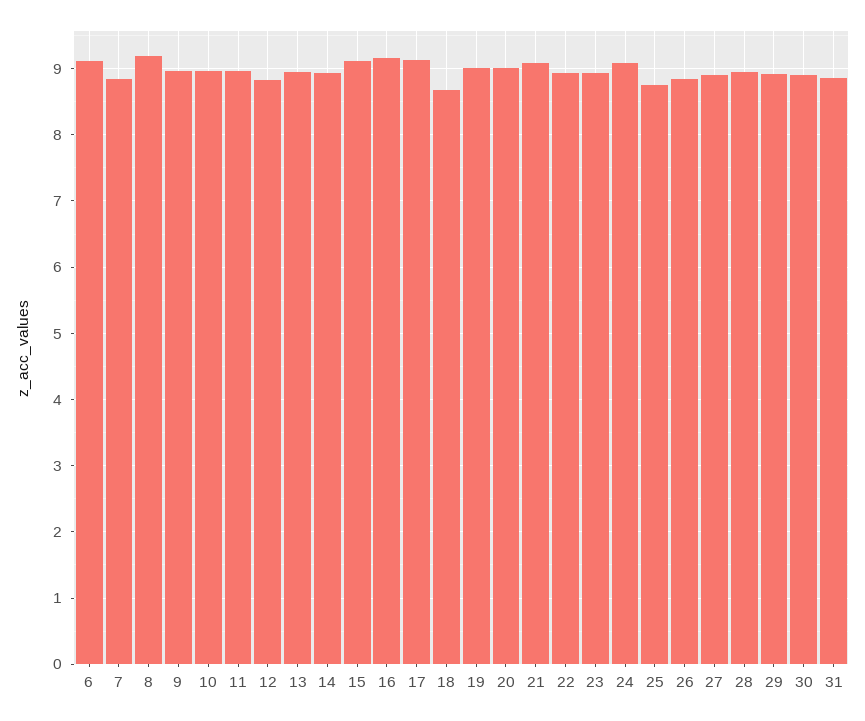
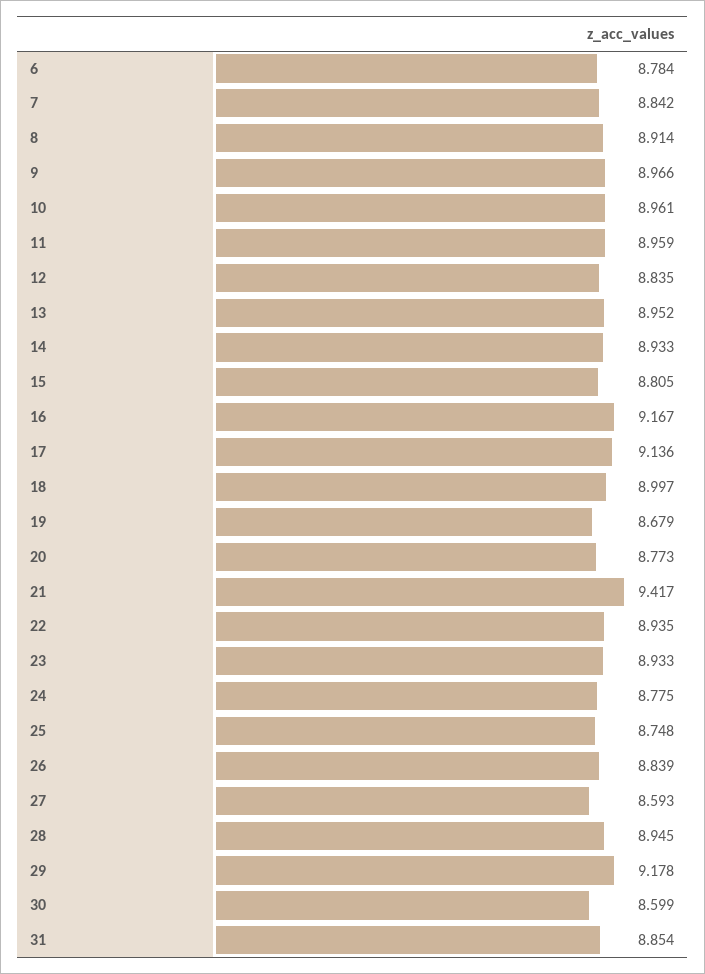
6: 9.1 -> 8.784
8: 9.2 -> 8.914
15: 9.1 -> 8.805
18: 8.7 -> 8.997
19: 9 -> 8.679
20: 9 -> 8.773
21: 9.1 -> 9.417
24: 9.1 -> 8.775
27: 8.9 -> 8.593
29: 8.9 -> 9.178
30: 8.9 -> 8.599

